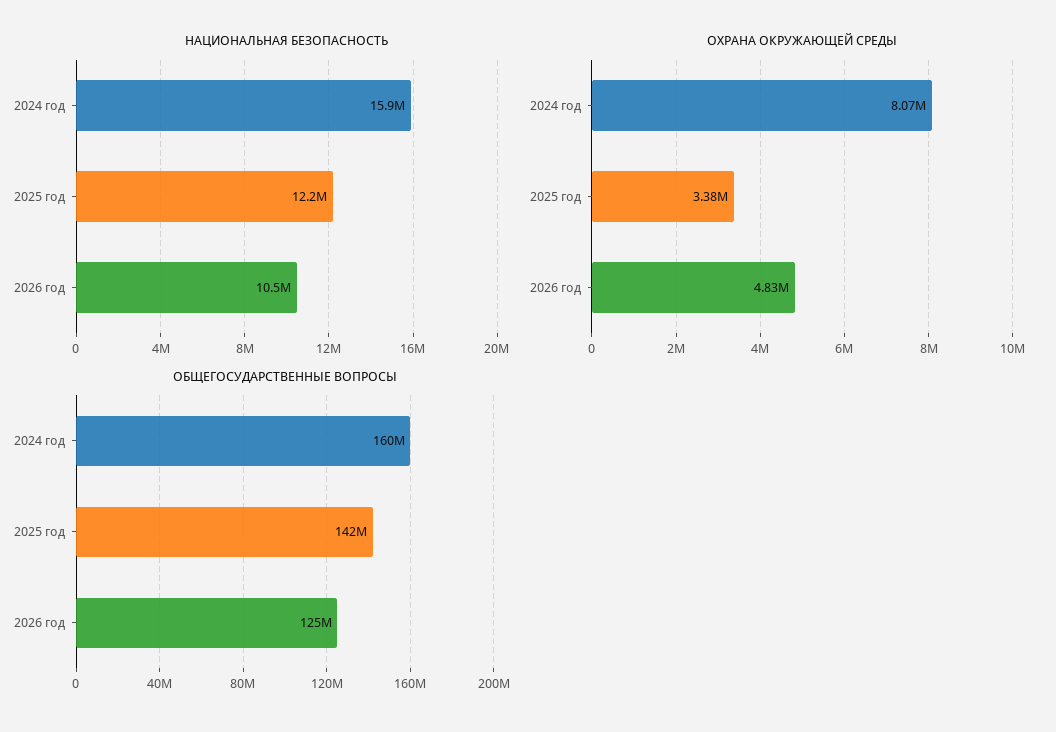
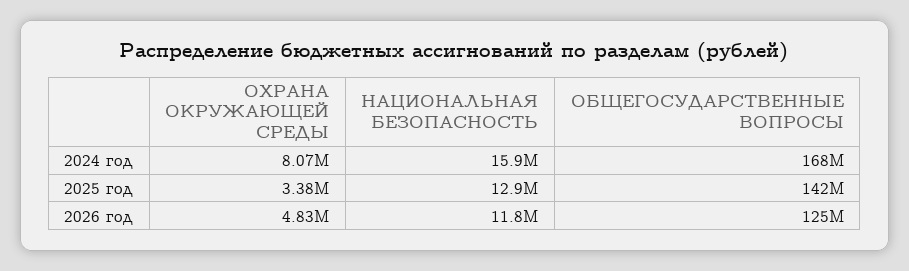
НАЦИОНАЛЬНАЯ БЕЗОПАСНОСТЬ, 2025 год: 12200000 -> 12900000
НАЦИОНАЛЬНАЯ БЕЗОПАСНОСТЬ, 2026 год: 10500000 -> 11800000
ОБЩЕГОСУДАРСТВЕННЫЕ ВОПРОСЫ, 2024 год: 160000000 -> 168000000

